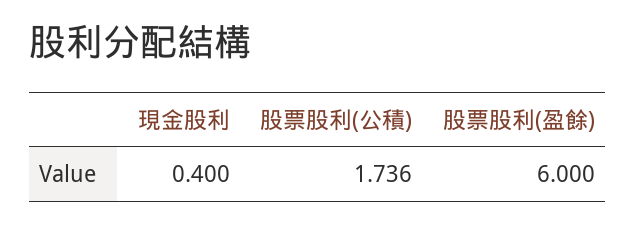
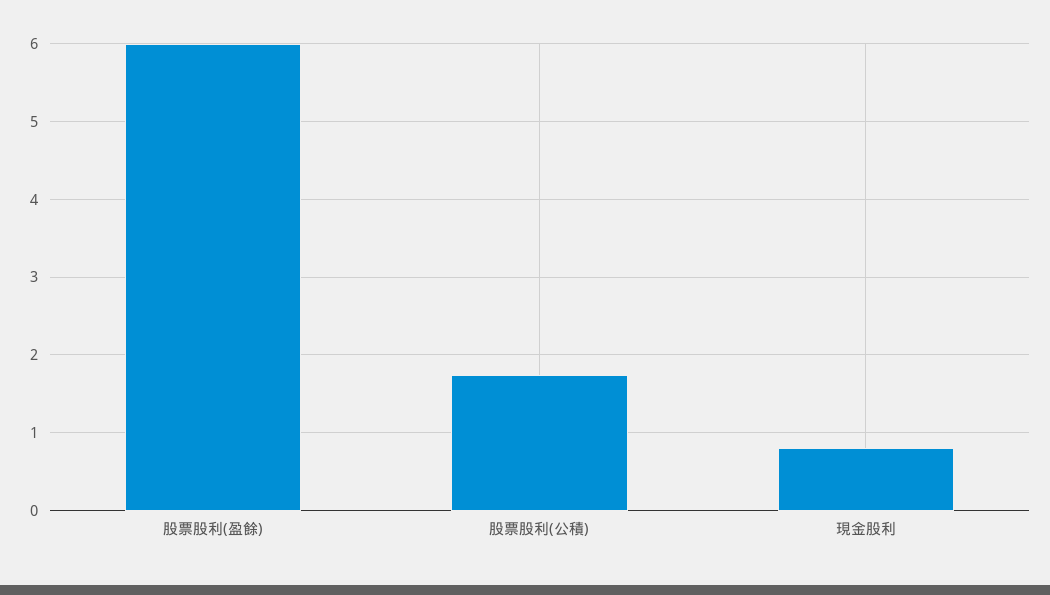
現金股利: 0.4 -> 0.8

